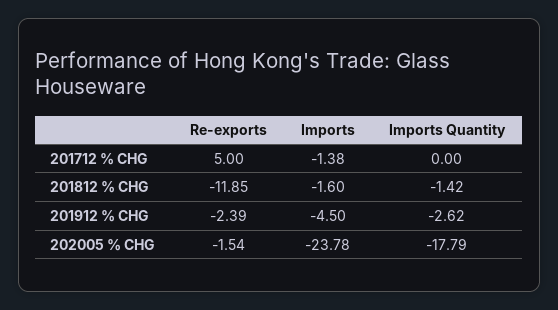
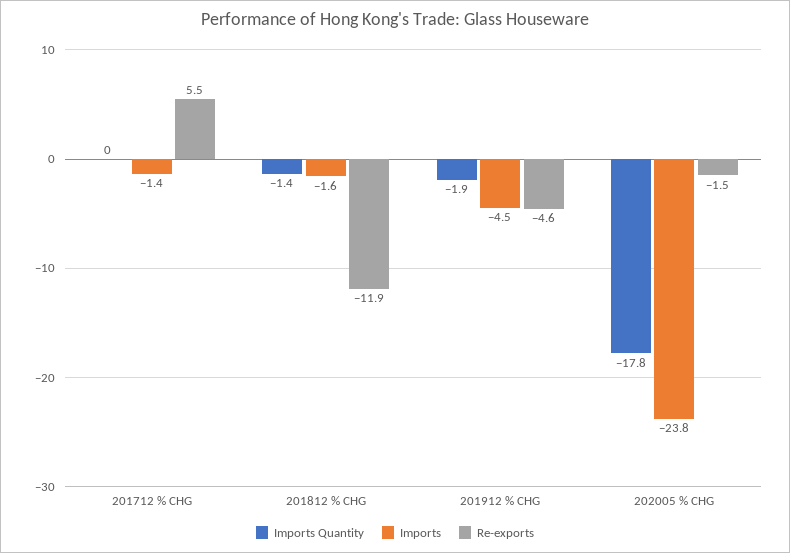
Re-exports, 201712 % CHG: 5 -> 5.5
Re-exports, 201912 % CHG: -2.39 -> -4.6
Imports Quantity, 201912 % CHG: -2.62 -> -1.9

